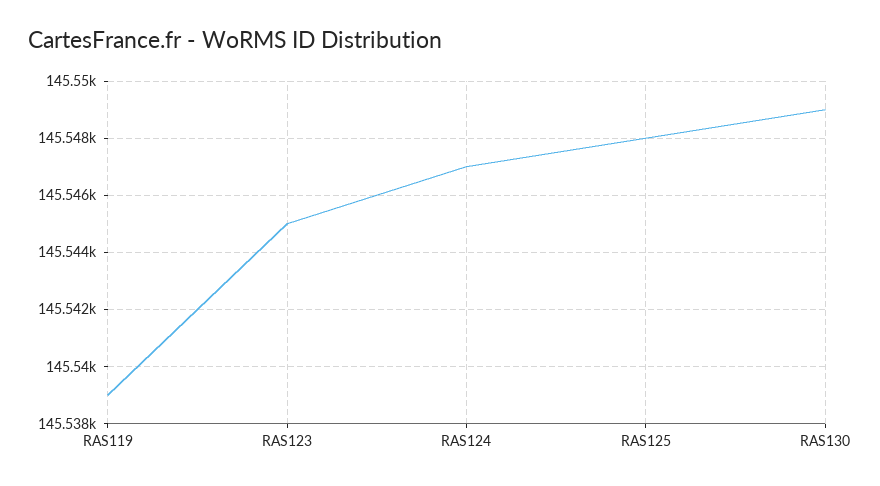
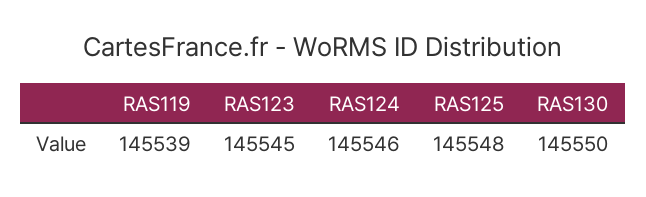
RAS124: 145547 -> 145546
RAS130: 145549 -> 145550

